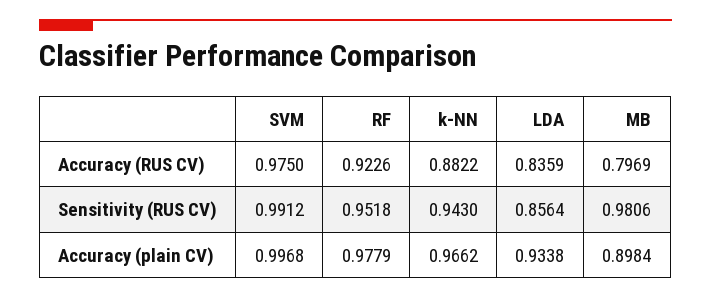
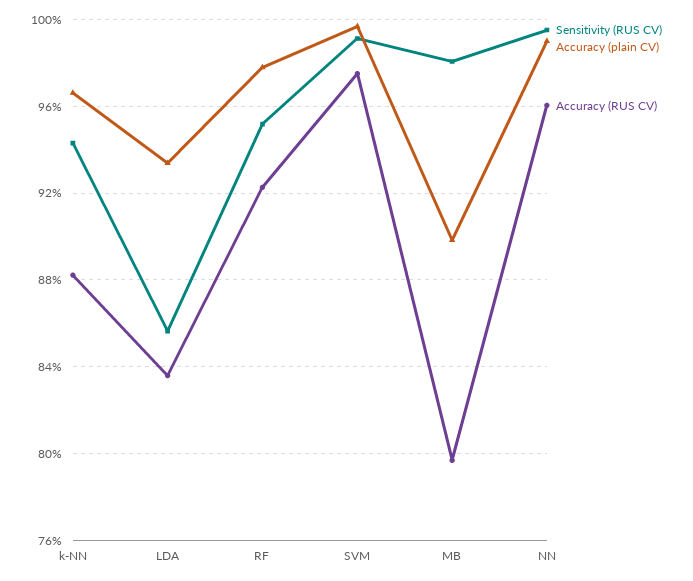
Sensitivity (RUS CV), NN: none -> 0.995
Accuracy (plain CV), NN: none -> 0.99
Accuracy (RUS CV), NN: none -> 0.96

